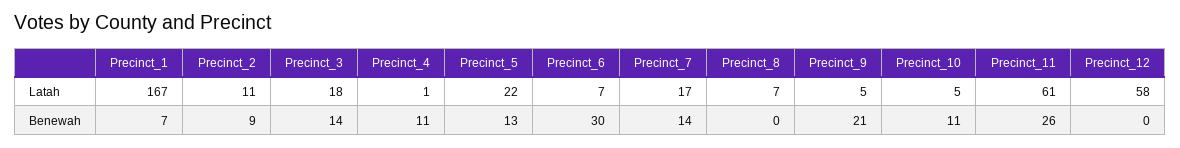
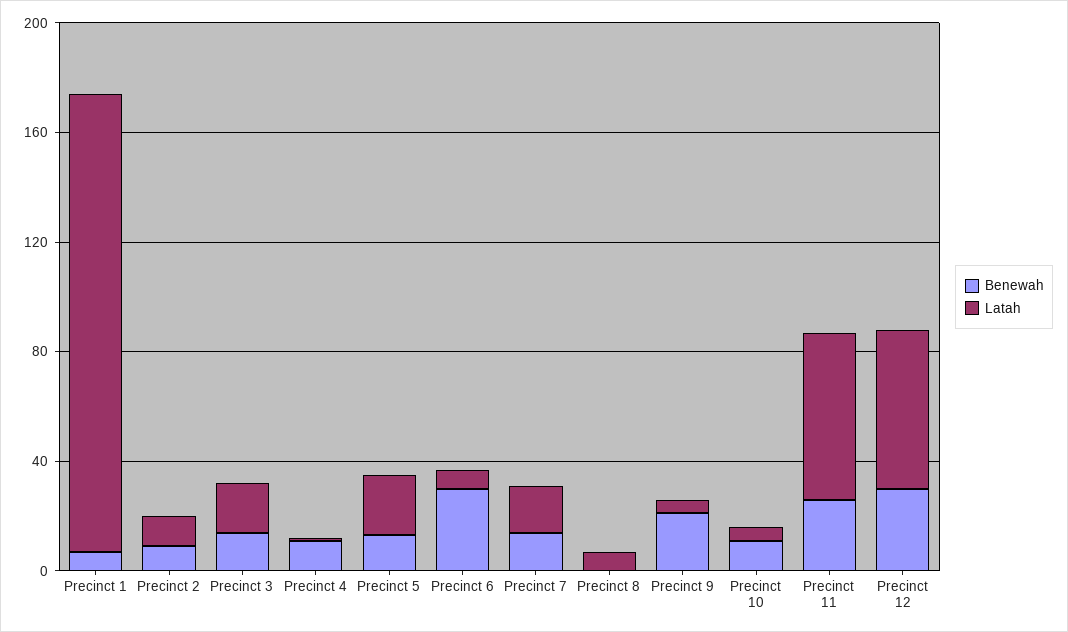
Benewah, Precinct_12: 0 -> 30

